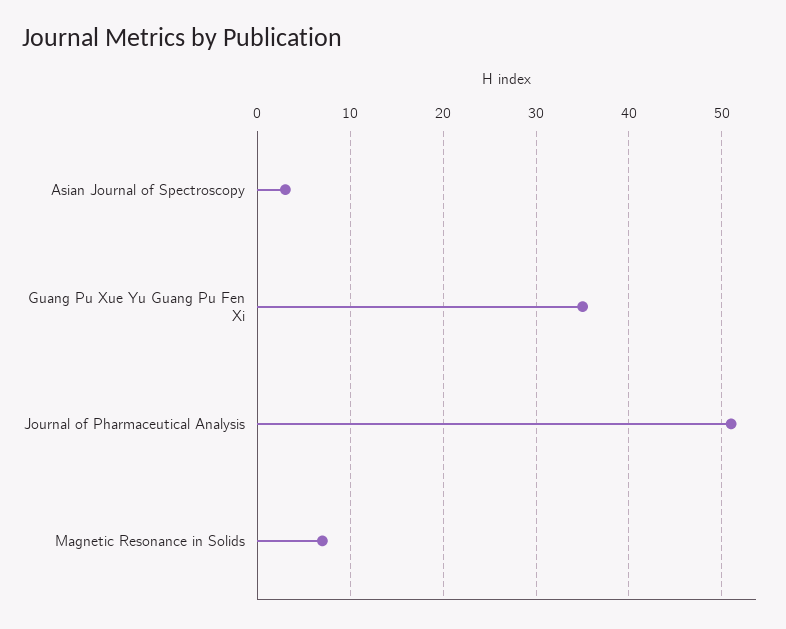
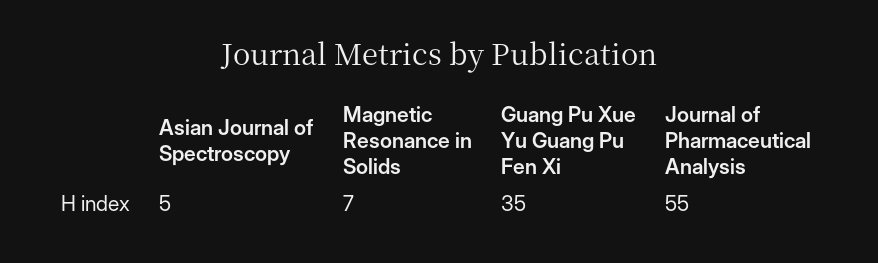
Asian Journal of Spectroscopy: 3 -> 5
Journal of Pharmaceutical Analysis: 51 -> 55

